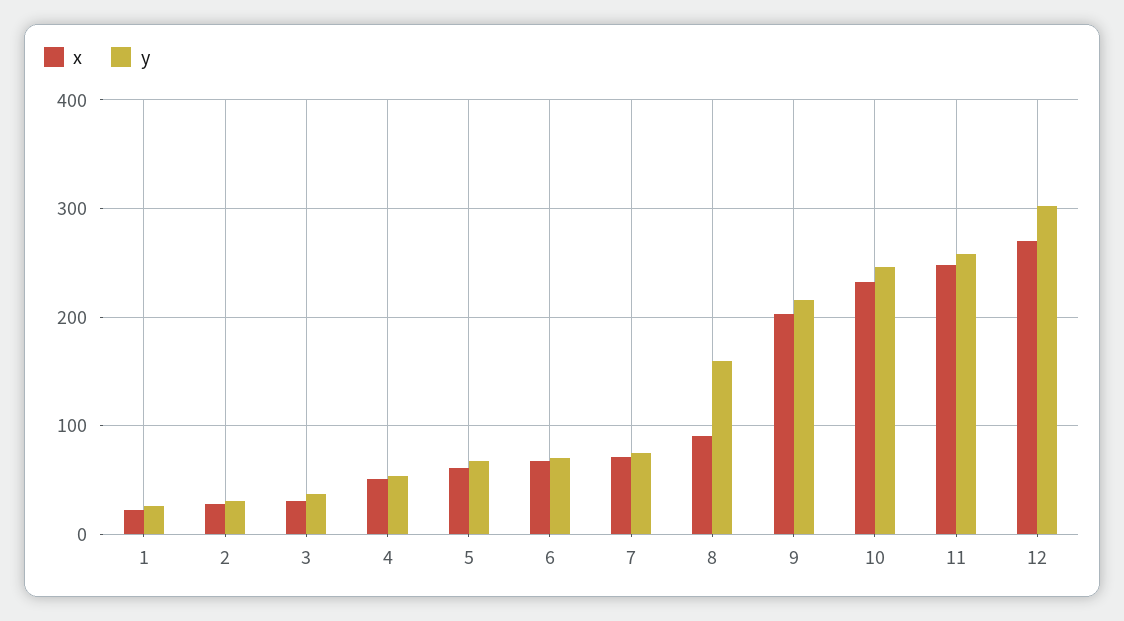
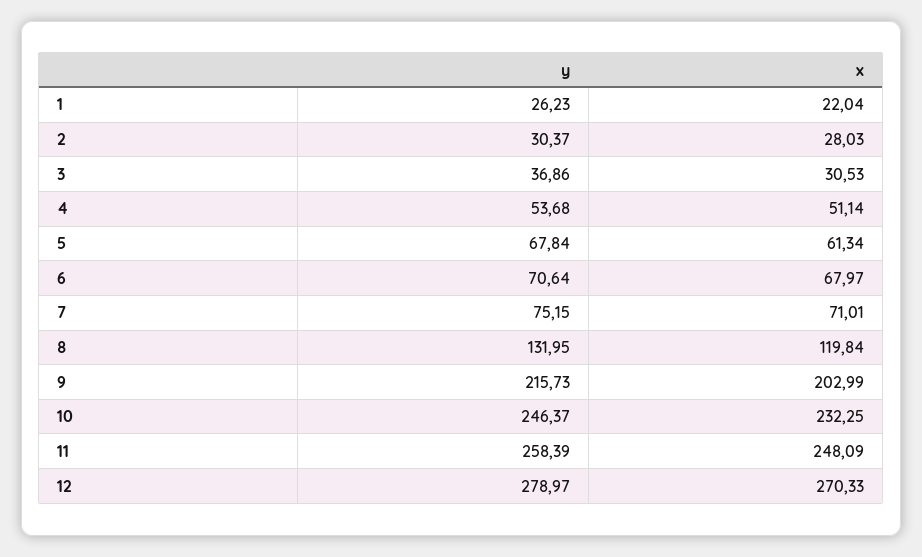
x, 8: 90 -> 119.84
y, 8: 160 -> 131.95
y, 12: 300 -> 278.97

